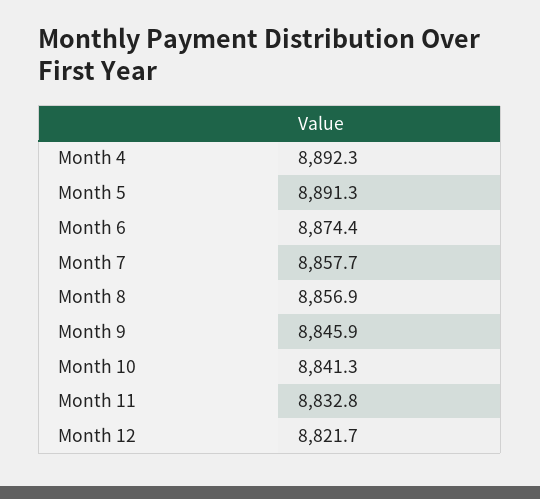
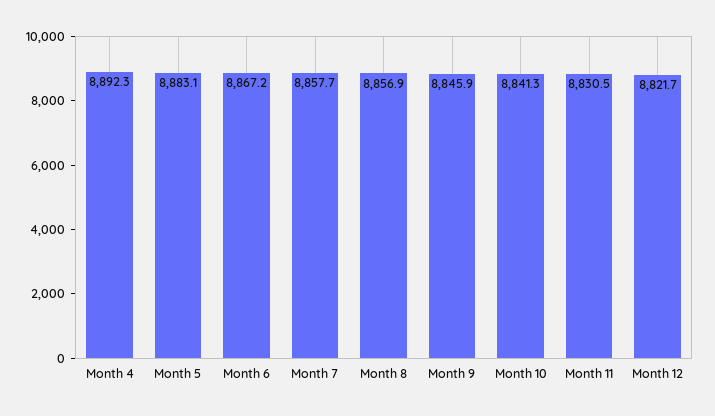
Month 5: 8891.3 -> 8883.1
Month 6: 8874.4 -> 8867.2
Month 11: 8832.8 -> 8830.5

